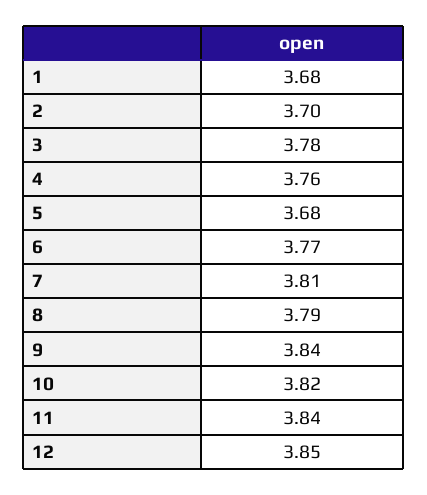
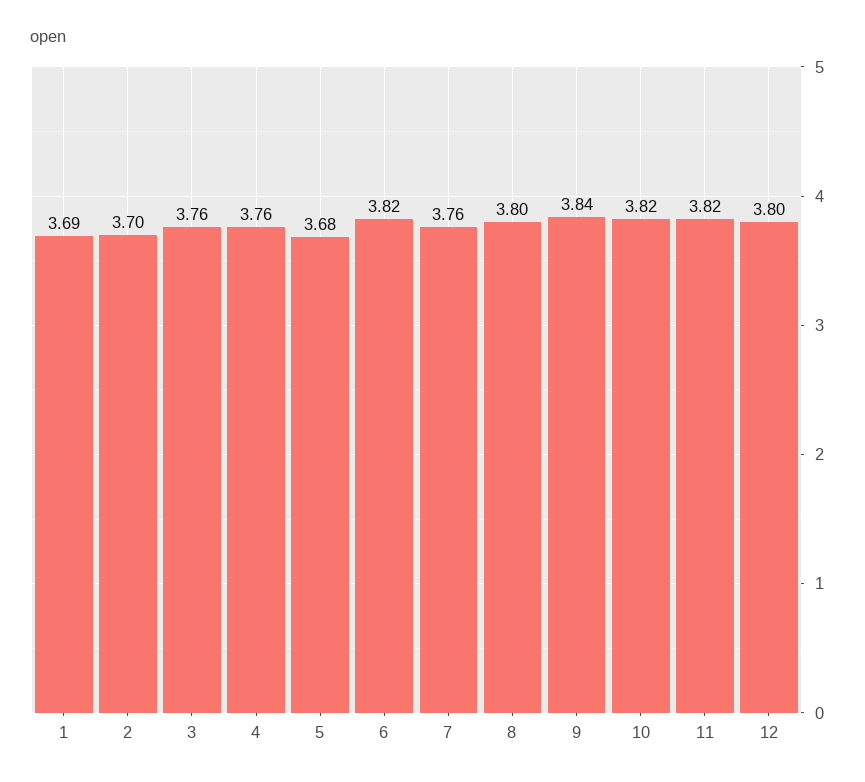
1: 3.68 -> 3.69
3: 3.78 -> 3.76
6: 3.77 -> 3.82
7: 3.81 -> 3.76
8: 3.79 -> 3.8
11: 3.84 -> 3.82
12: 3.85 -> 3.8

